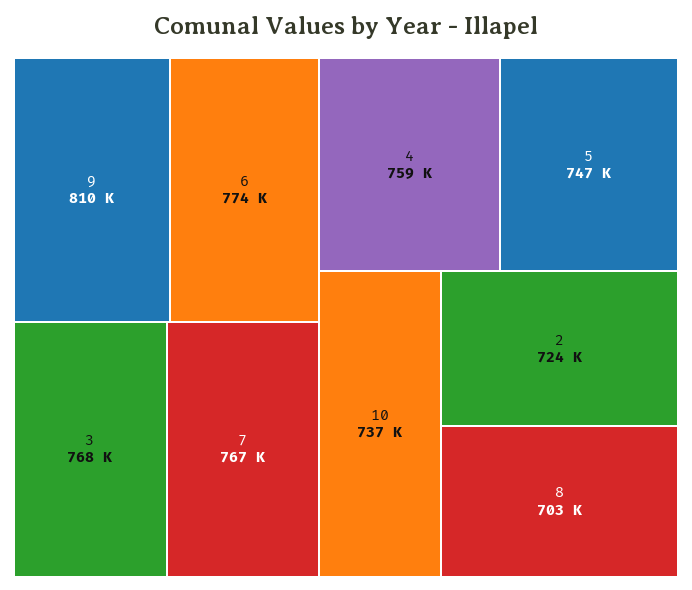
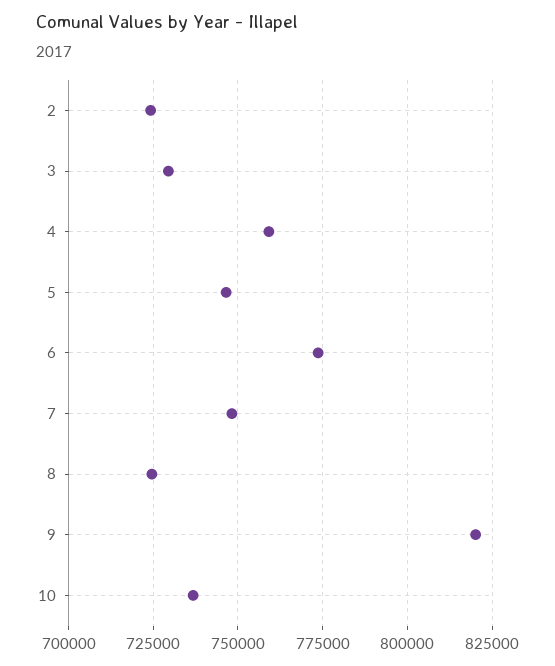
9: 810000 -> 820000
3: 768000 -> 730000
7: 767000 -> 747500
8: 703000 -> 725000

